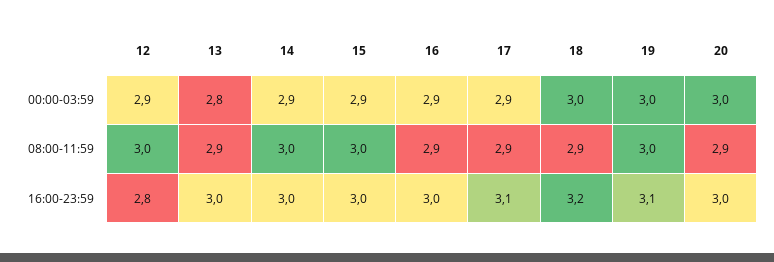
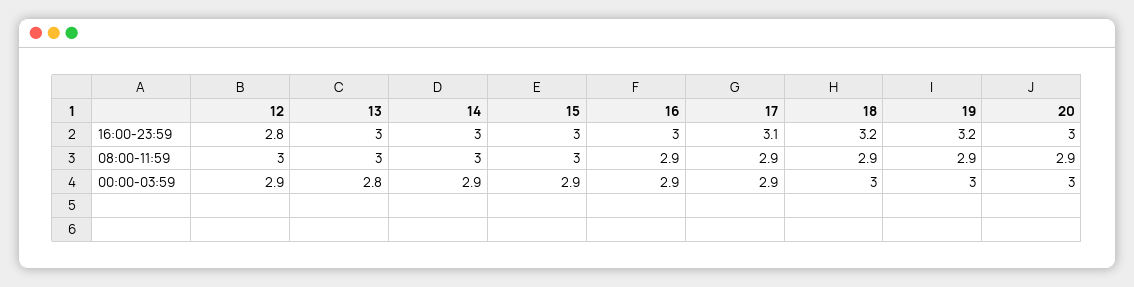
13, 08:00-11:59: 2.9 -> 3
19, 08:00-11:59: 3 -> 2.9
19, 16:00-23:59: 3.1 -> 3.2

